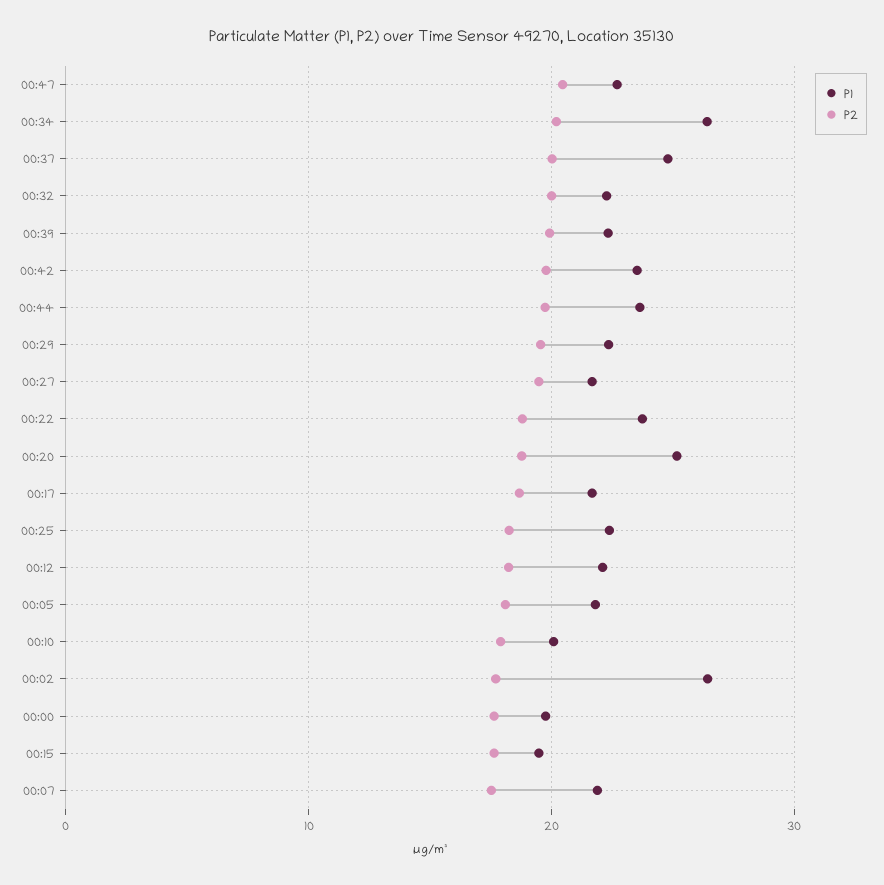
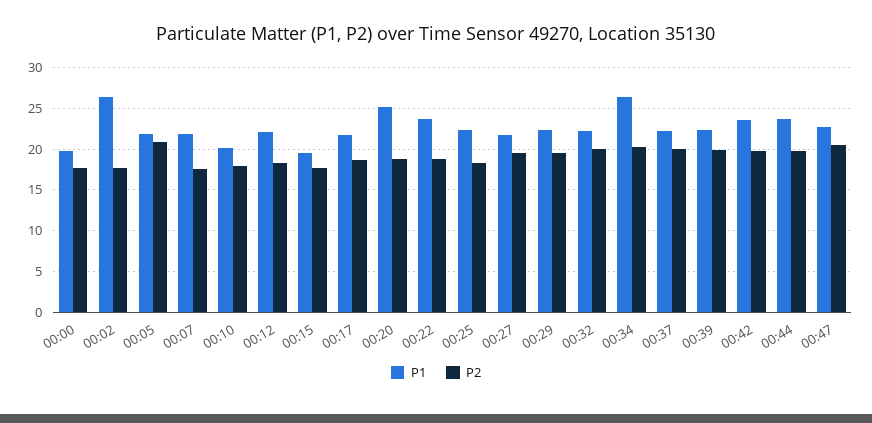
P1, 00:37: 25 -> 22
P2, 00:05: 18 -> 21

